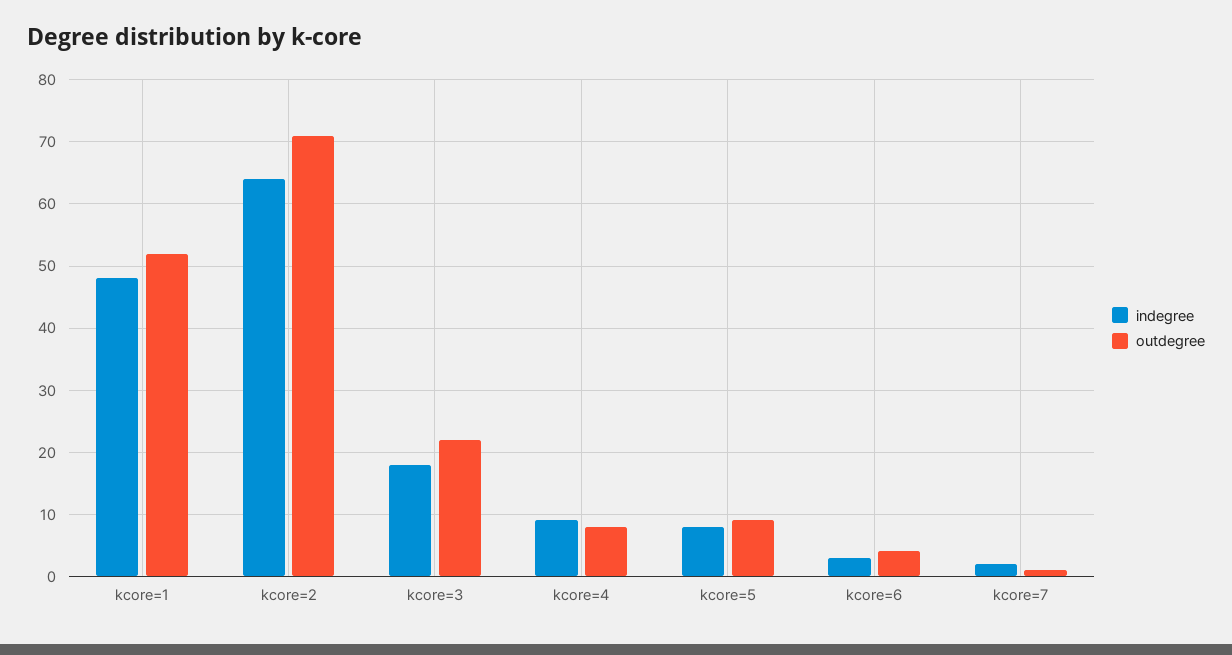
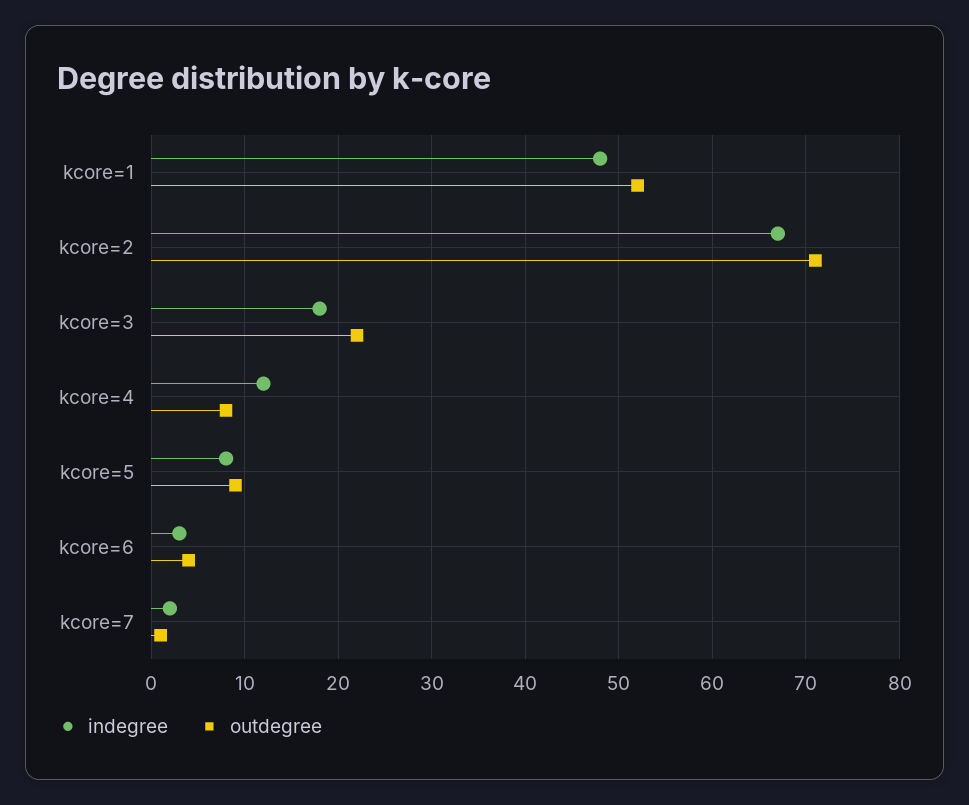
indegree, kcore=2: 64 -> 67
indegree, kcore=4: 9 -> 12

